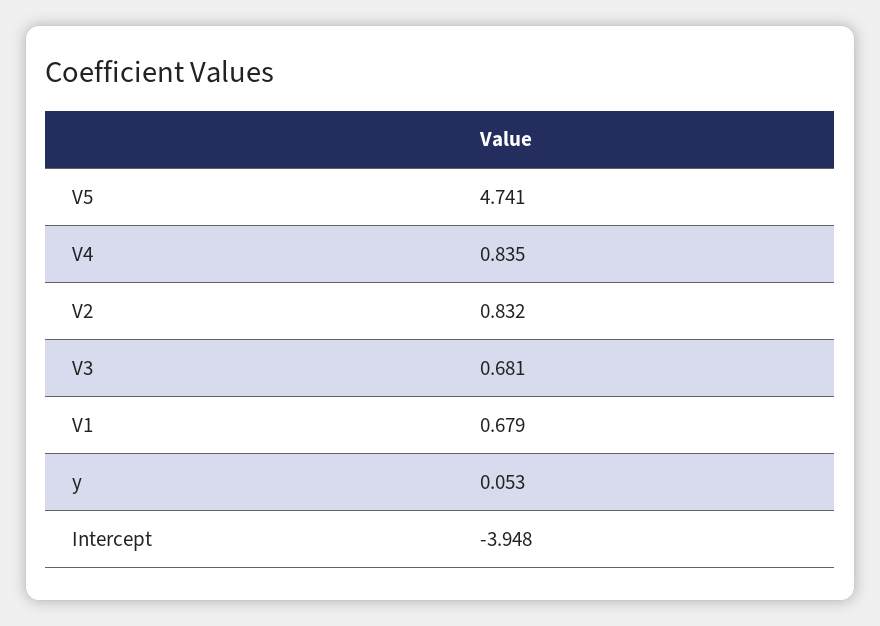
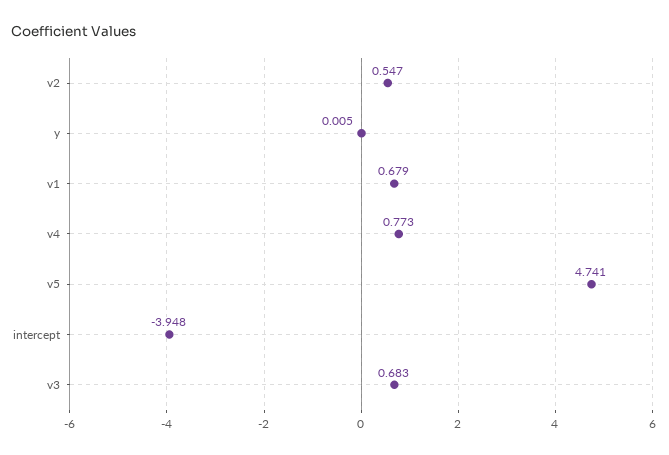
V4: 0.835 -> 0.773
V2: 0.832 -> 0.547
V3: 0.681 -> 0.683
y: 0.053 -> 0.005

